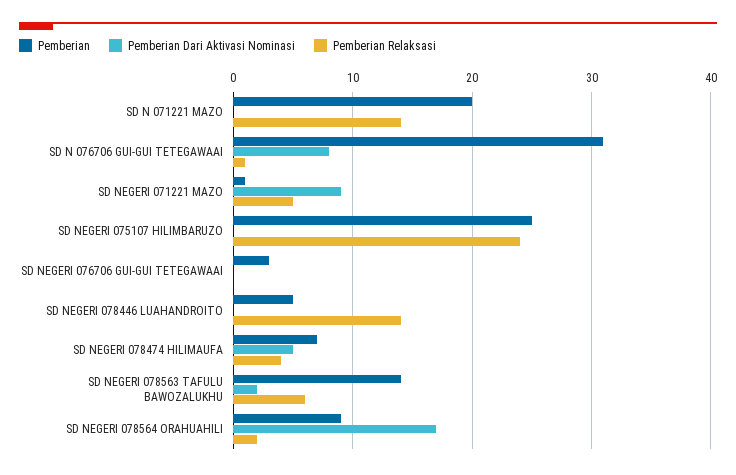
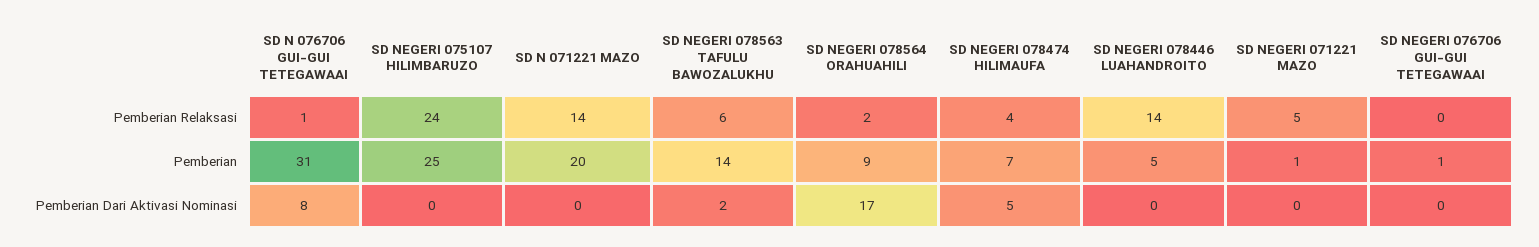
Pemberian Dari Aktivasi Nominasi, SD NEGERI 071221 MAZO: 9 -> 0
Pemberian, SD NEGERI 076706 GUI-GUI TETEGAWAAI: 3 -> 1

